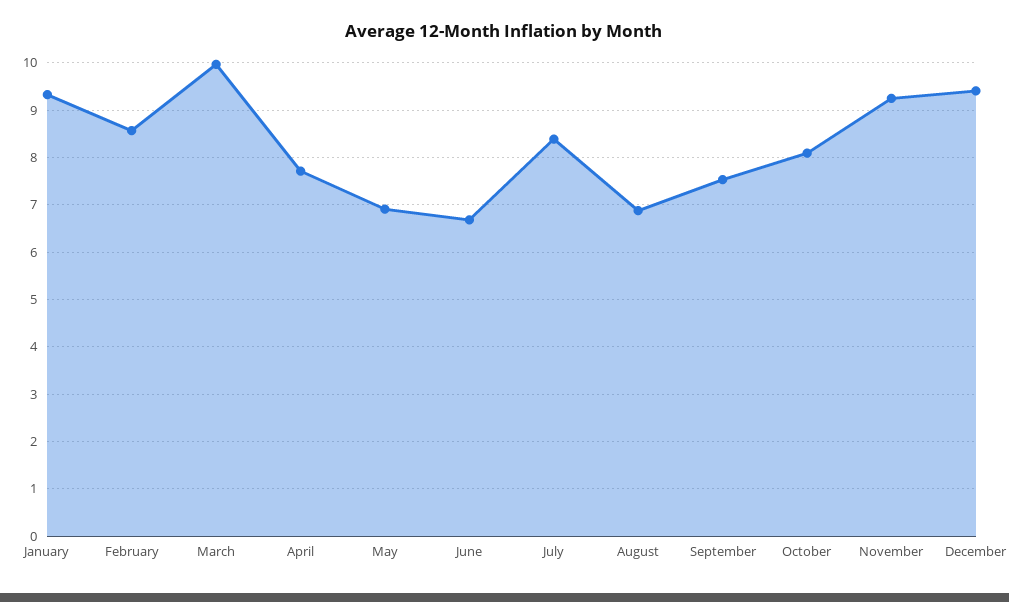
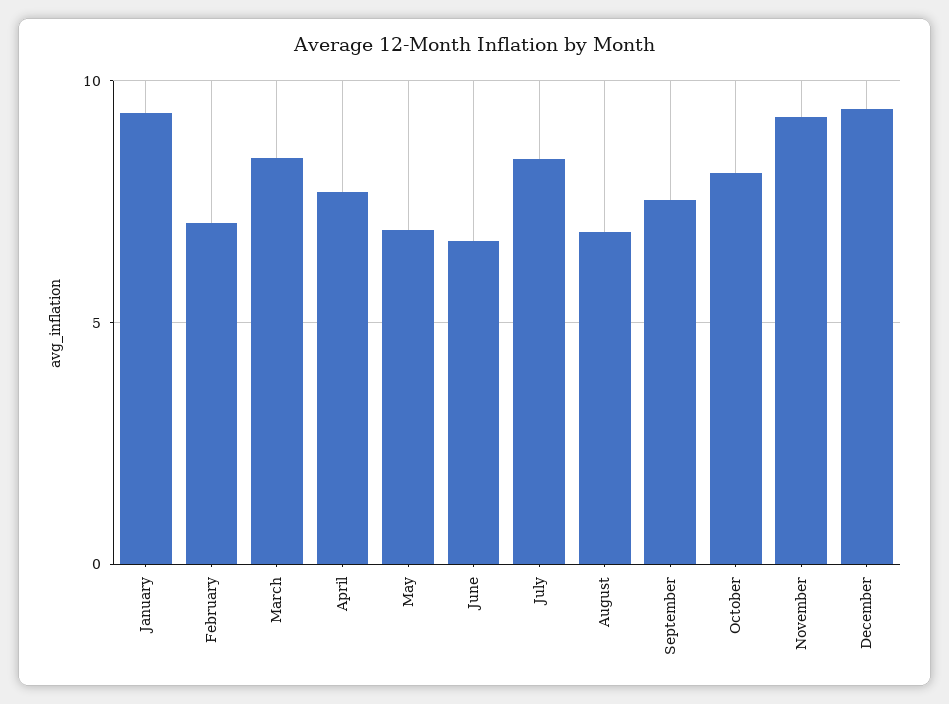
February: 8.6 -> 7
March: 10 -> 8.5

